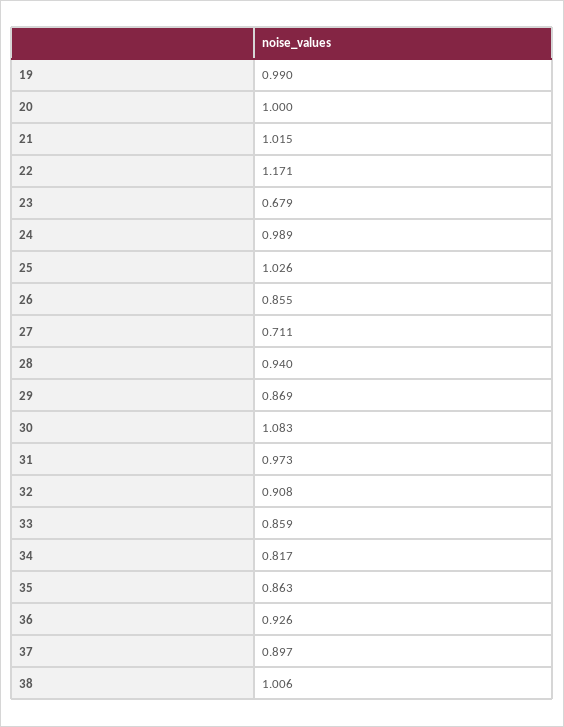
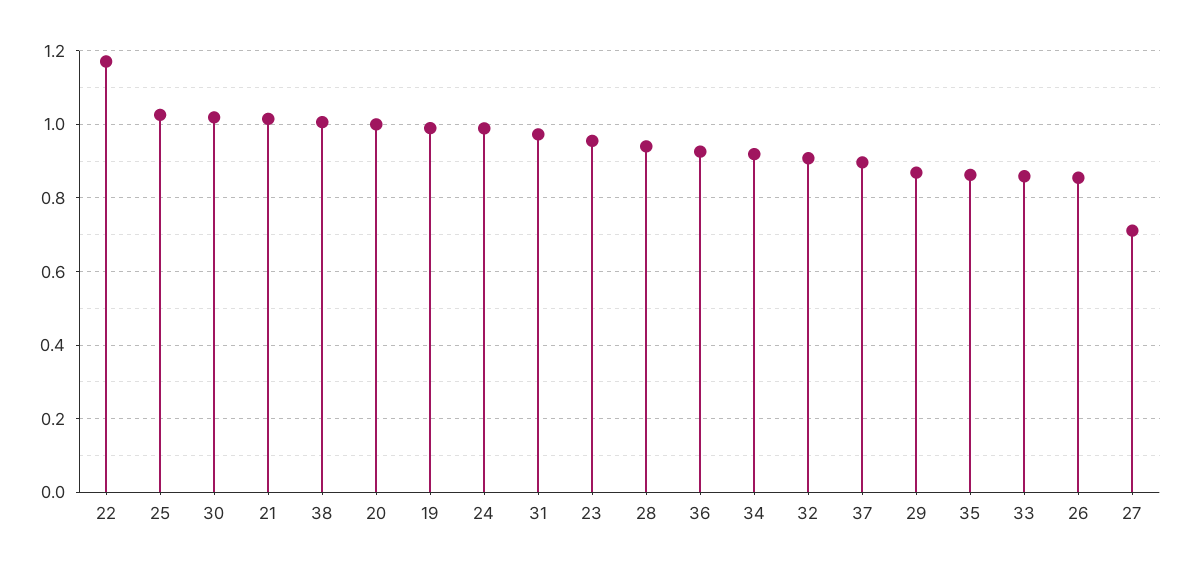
23: 0.679 -> 0.96
30: 1.083 -> 1.02
34: 0.817 -> 0.92

